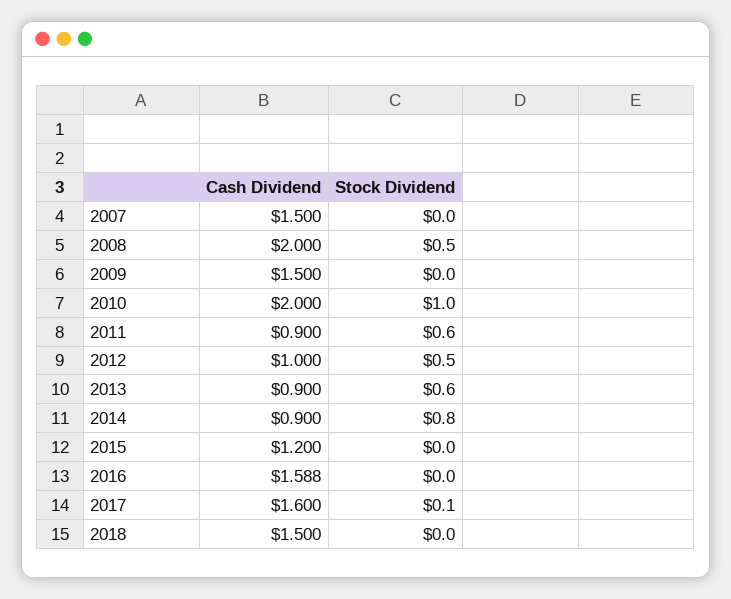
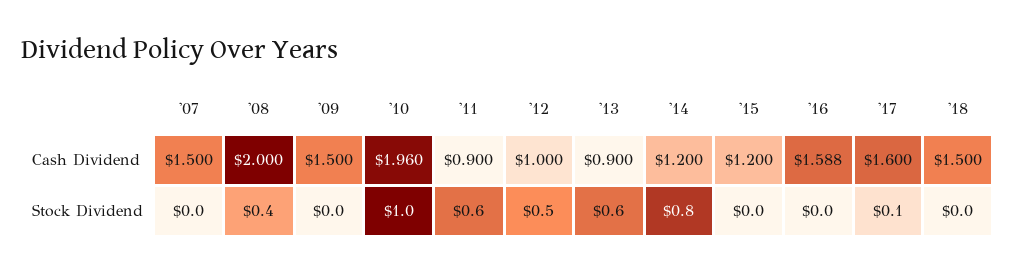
Stock Dividend, 2008: 0.5 -> 0.4
Cash Dividend, 2010: 2 -> 1.96
Cash Dividend, 2014: 0.9 -> 1.2

